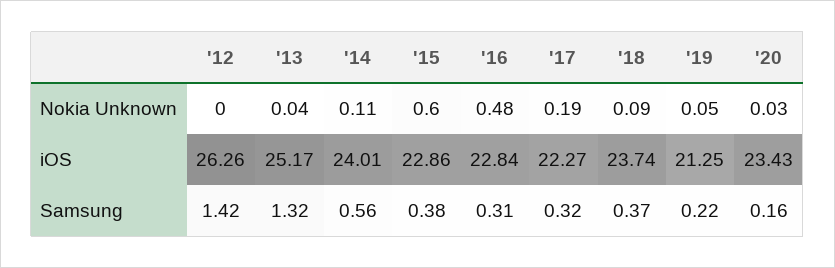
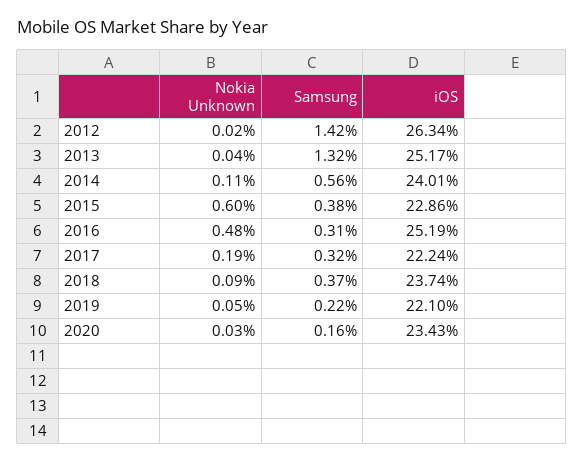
'12, Nokia Unknown: 0 -> 0.02
'12, iOS: 26.26 -> 26.34
'16, iOS: 22.84 -> 25.19
'17, iOS: 22.27 -> 22.24
'19, iOS: 21.25 -> 22.1

